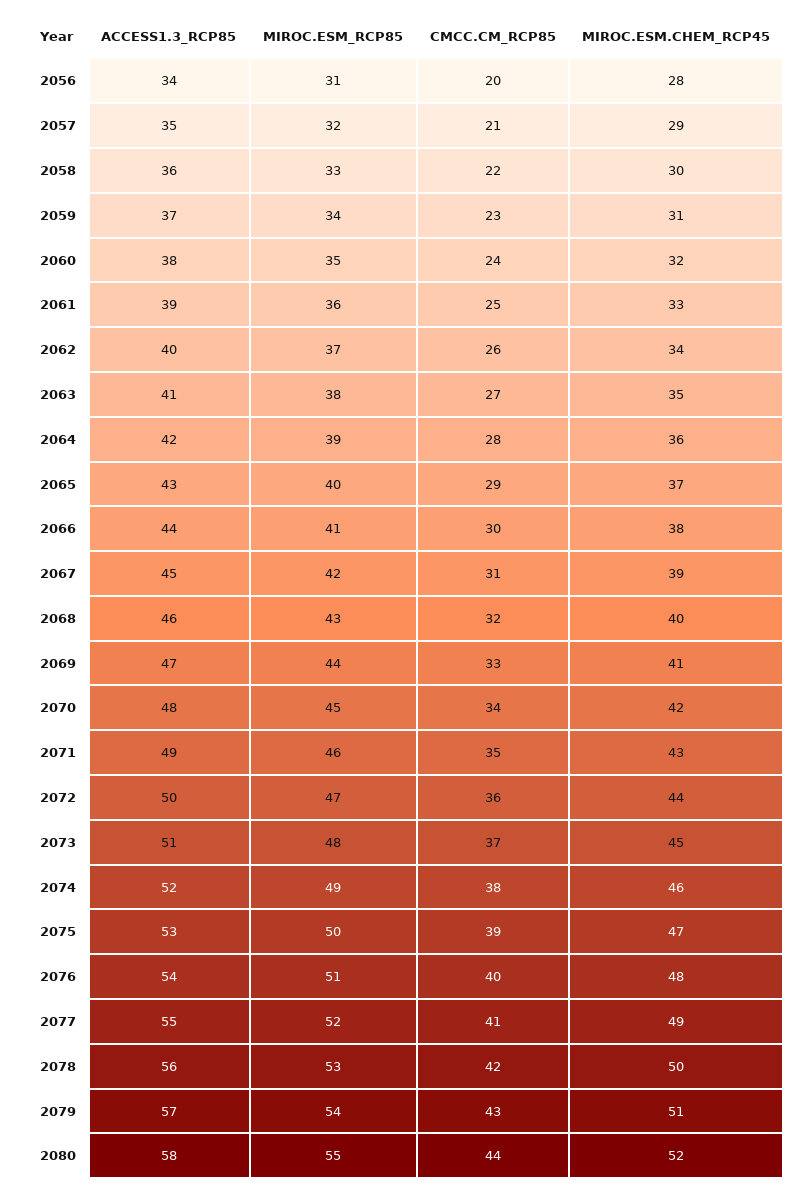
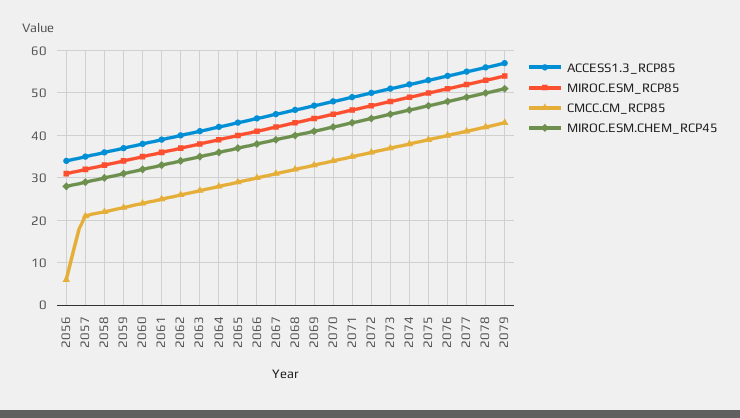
CMCC.CM_RCP85, 2056: 20 -> 5
ACCESS1.3_RCP85, 2080: 58 -> none
MIROC.ESM_RCP85, 2080: 55 -> none
CMCC.CM_RCP85, 2080: 44 -> none
MIROC.ESM.CHEM_RCP45, 2080: 52 -> none

